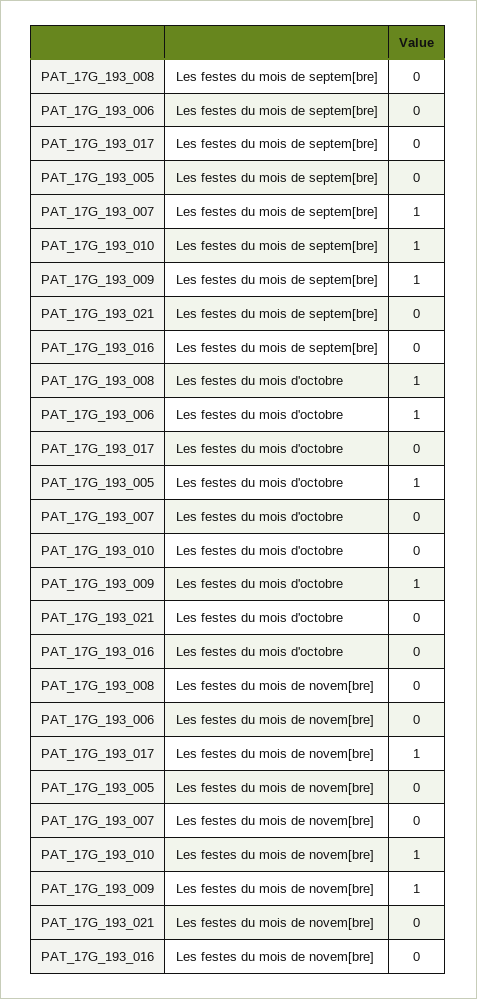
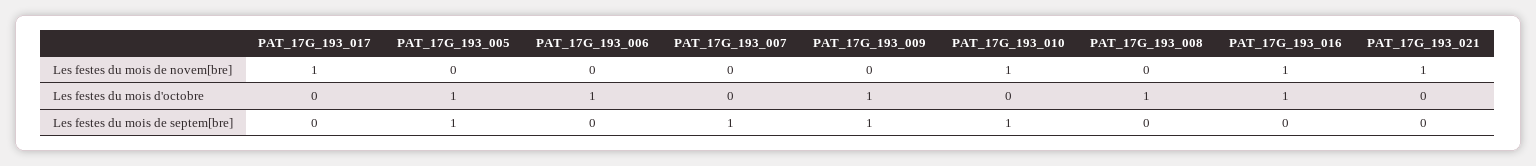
PAT_17G_193_005, Les festes du mois de septem[bre]: 0 -> 1
PAT_17G_193_016, Les festes du mois d'octobre: 0 -> 1
PAT_17G_193_009, Les festes du mois de novem[bre]: 1 -> 0
PAT_17G_193_021, Les festes du mois de novem[bre]: 0 -> 1
PAT_17G_193_016, Les festes du mois de novem[bre]: 0 -> 1

